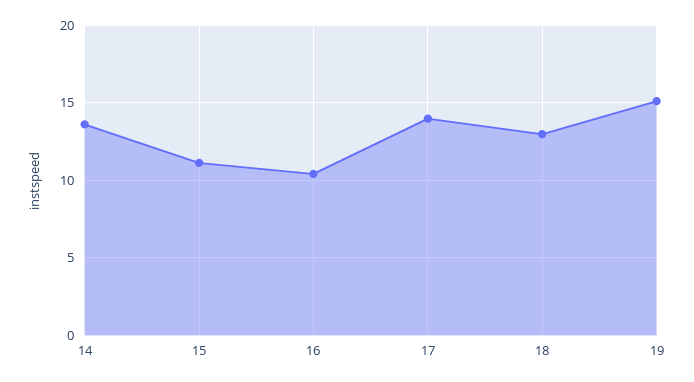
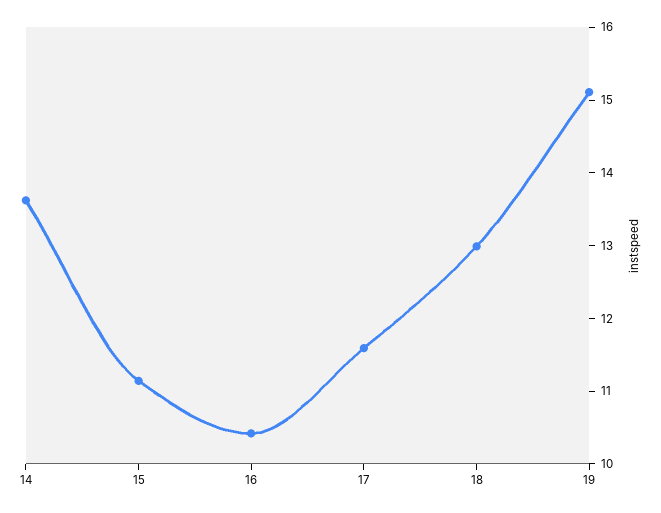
17: 14 -> 11.6

